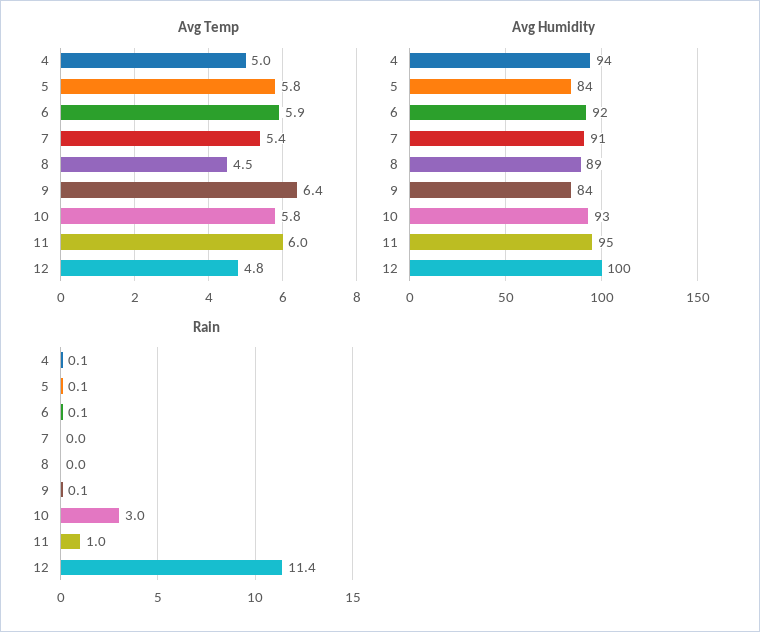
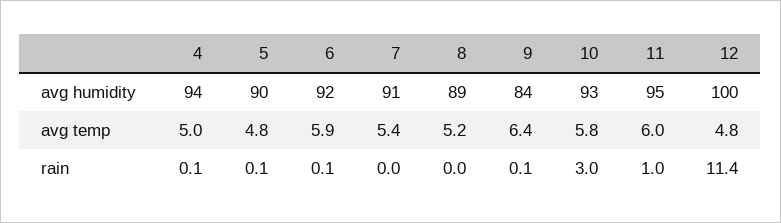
Avg Temp, 5: 5.8 -> 4.8
Avg Temp, 8: 4.5 -> 5.2
Avg Humidity, 5: 84 -> 90

